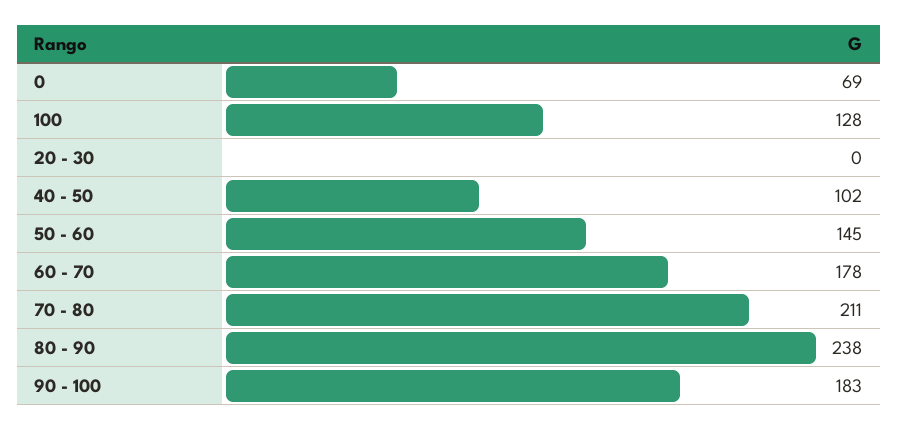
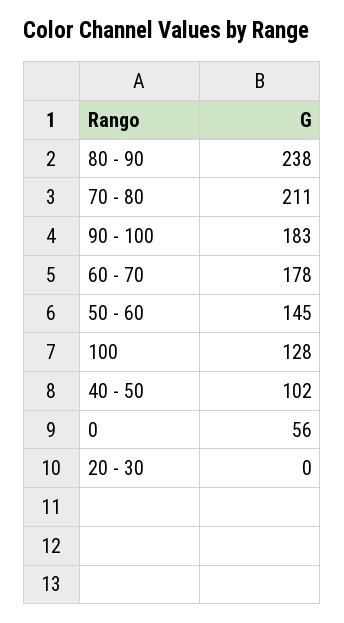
0: 69 -> 56

